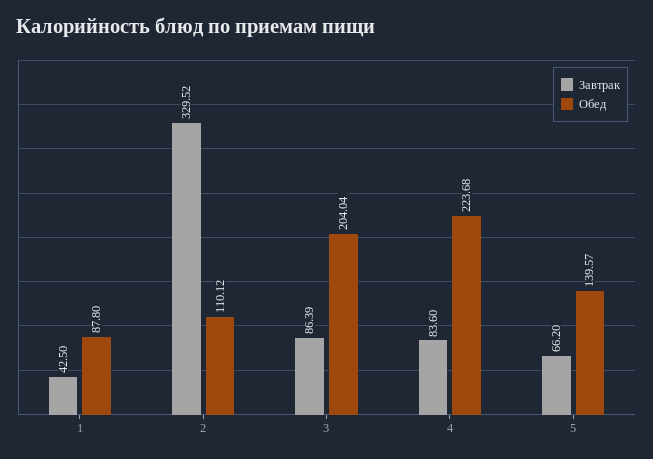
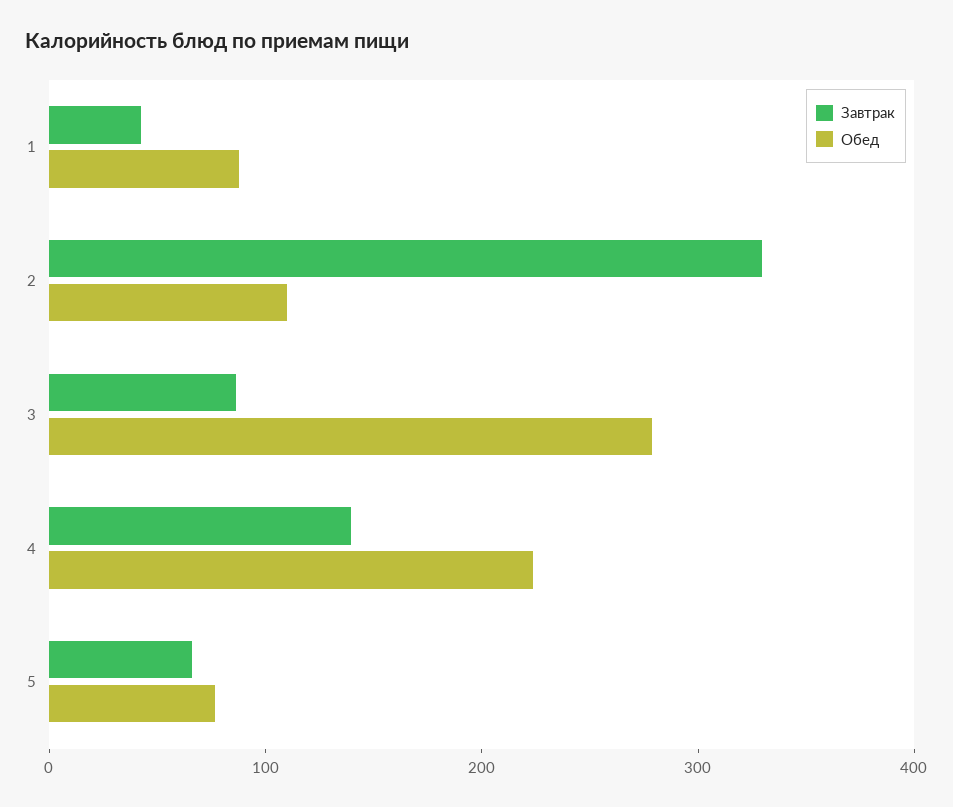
Обед, 3: 204.04 -> 280
Завтрак, 4: 83.6 -> 140
Обед, 5: 139.57 -> 80

